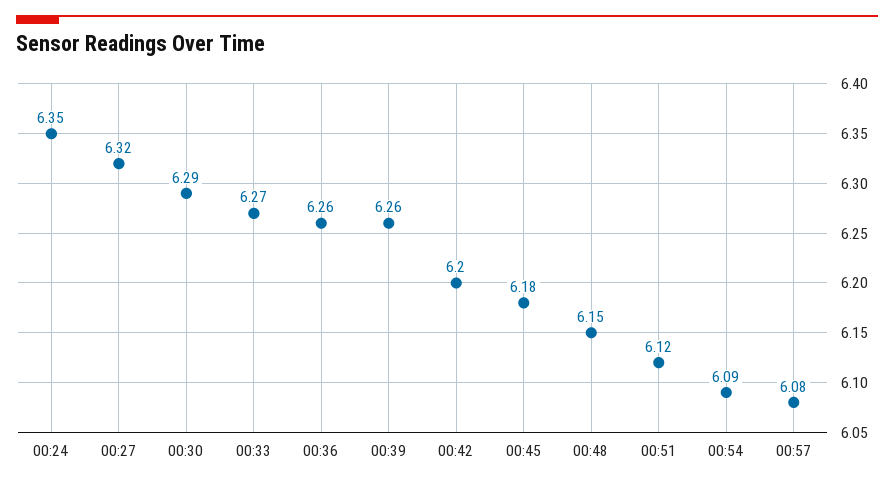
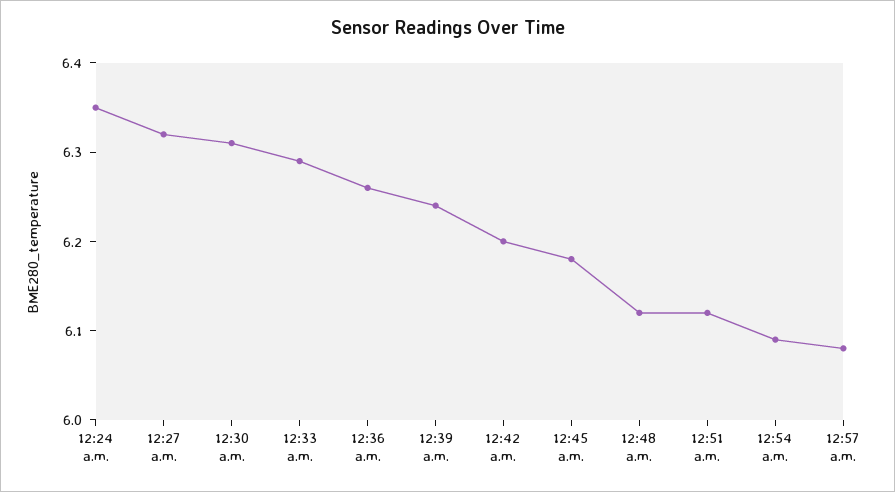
00:30: 6.29 -> 6.31
00:33: 6.27 -> 6.29
00:39: 6.26 -> 6.24
00:48: 6.15 -> 6.12

